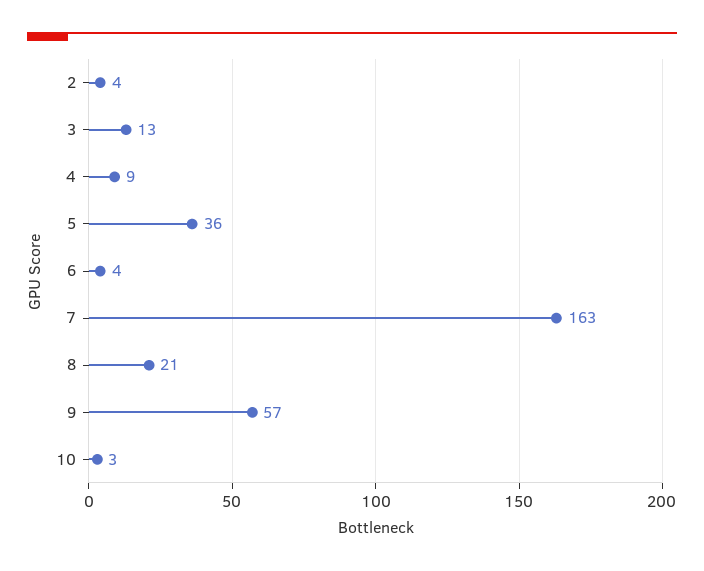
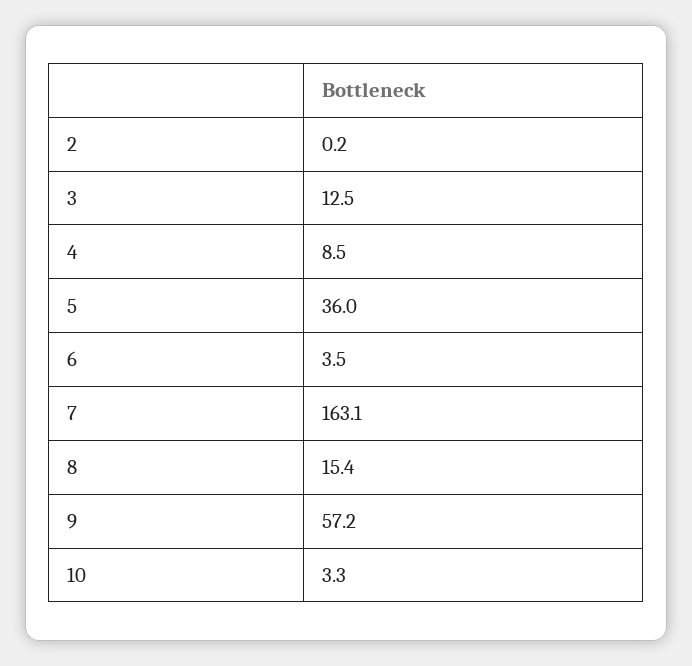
2: 4 -> 0.2
8: 21 -> 15.4

